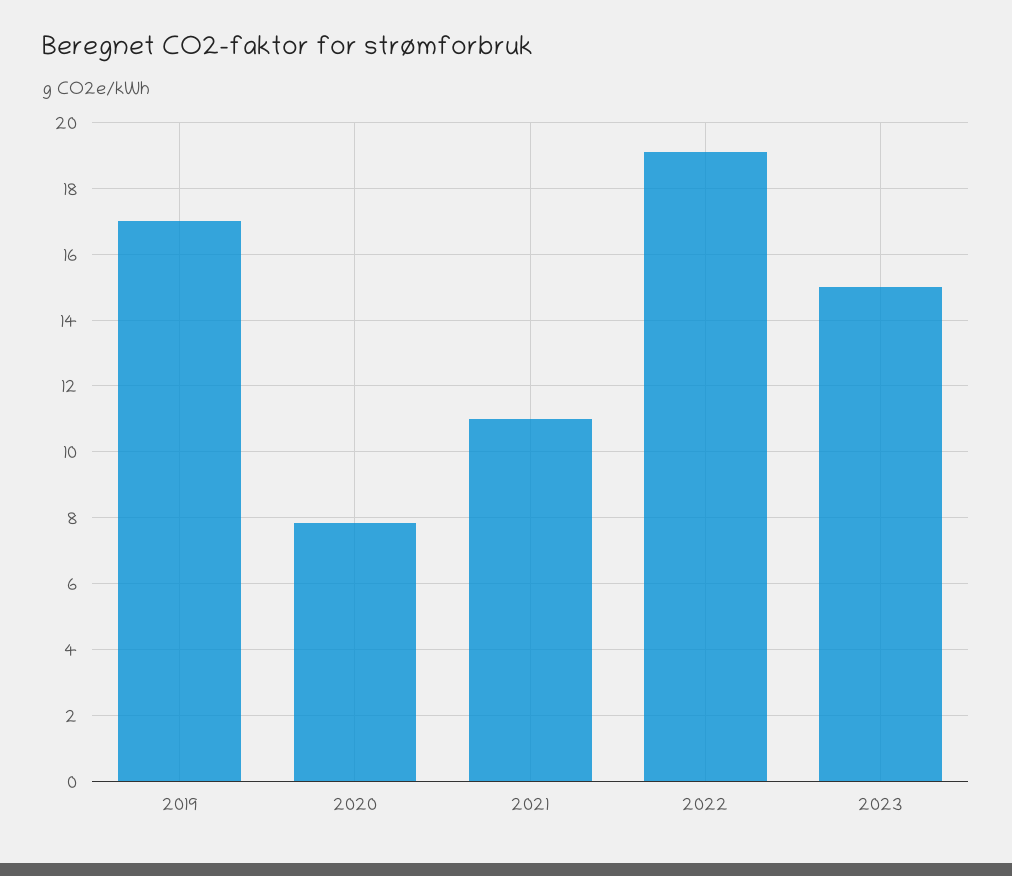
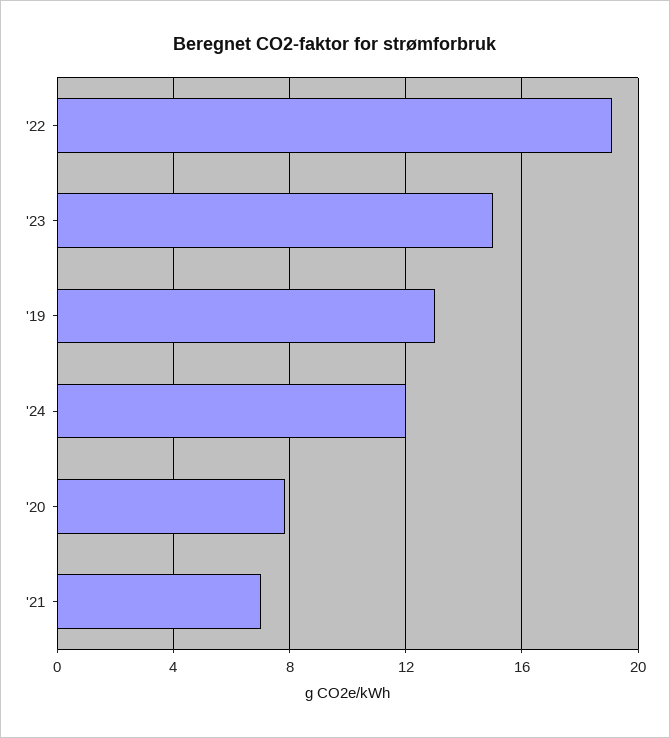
2019: 17 -> 13
2021: 11 -> 7
'24: none -> 12

